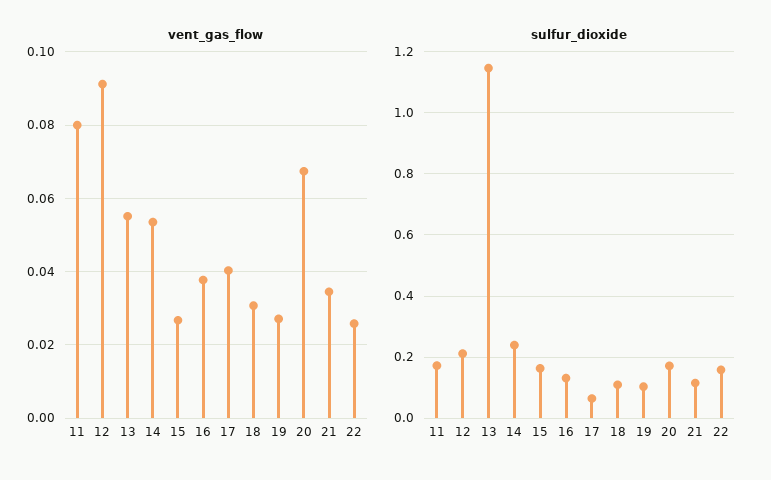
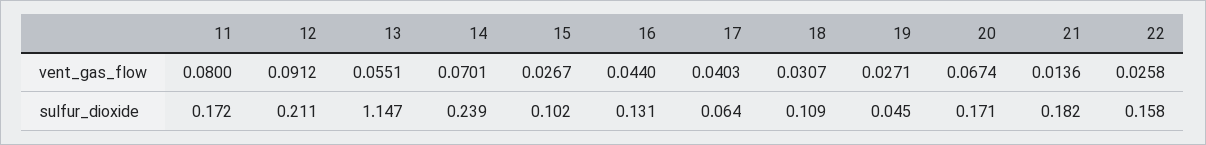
vent_gas_flow, 14: 0.054 -> 0.0701
vent_gas_flow, 16: 0.038 -> 0.044
vent_gas_flow, 21: 0.034 -> 0.0136
sulfur_dioxide, 15: 0.16 -> 0.102
sulfur_dioxide, 19: 0.1 -> 0.045
sulfur_dioxide, 21: 0.12 -> 0.182

